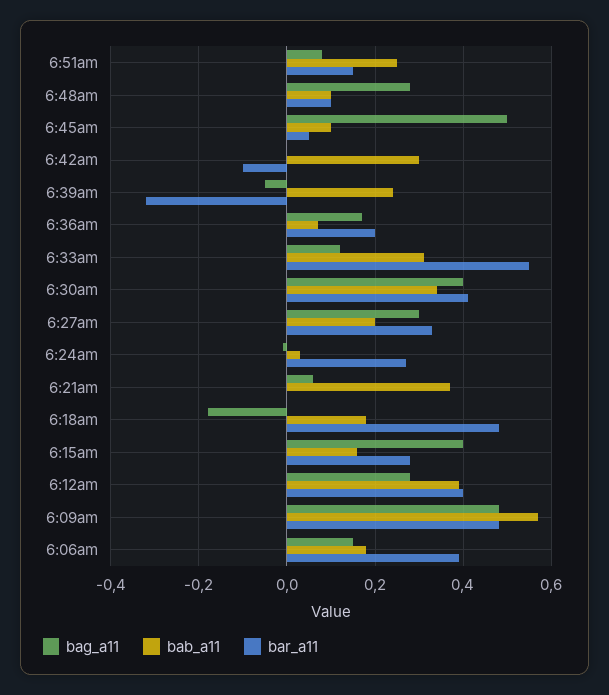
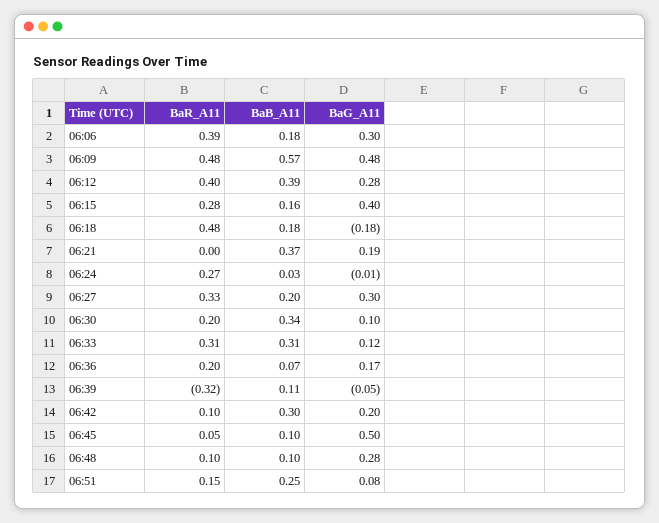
bag_a11, 6:42am: 0 -> 0.2
bar_a11, 6:42am: -0.1 -> 0.1
bab_a11, 6:39am: 0.25 -> 0.11
bar_a11, 6:33am: 0.55 -> 0.31
bag_a11, 6:30am: 0.4 -> 0.1
bar_a11, 6:30am: 0.4 -> 0.2
bag_a11, 6:21am: 0.05 -> 0.19
bag_a11, 6:06am: 0.15 -> 0.3

